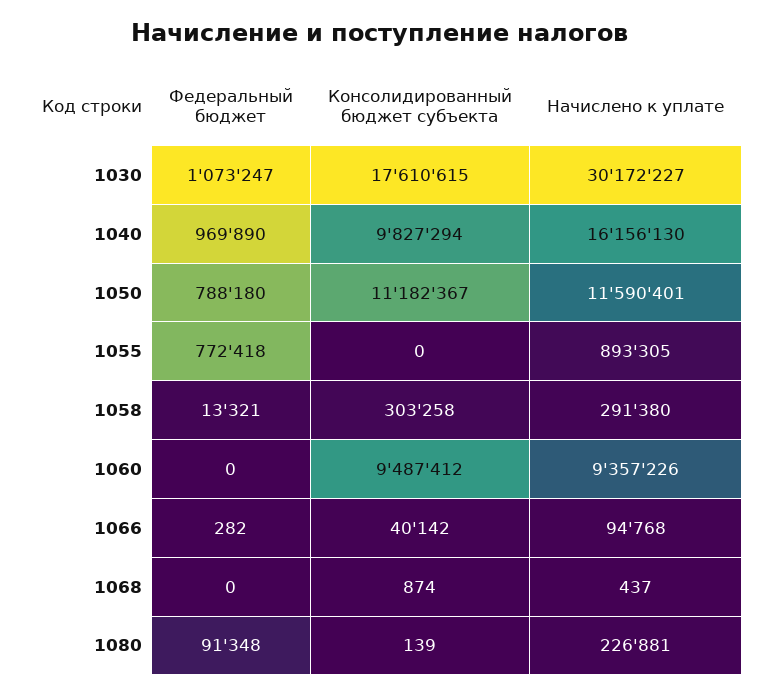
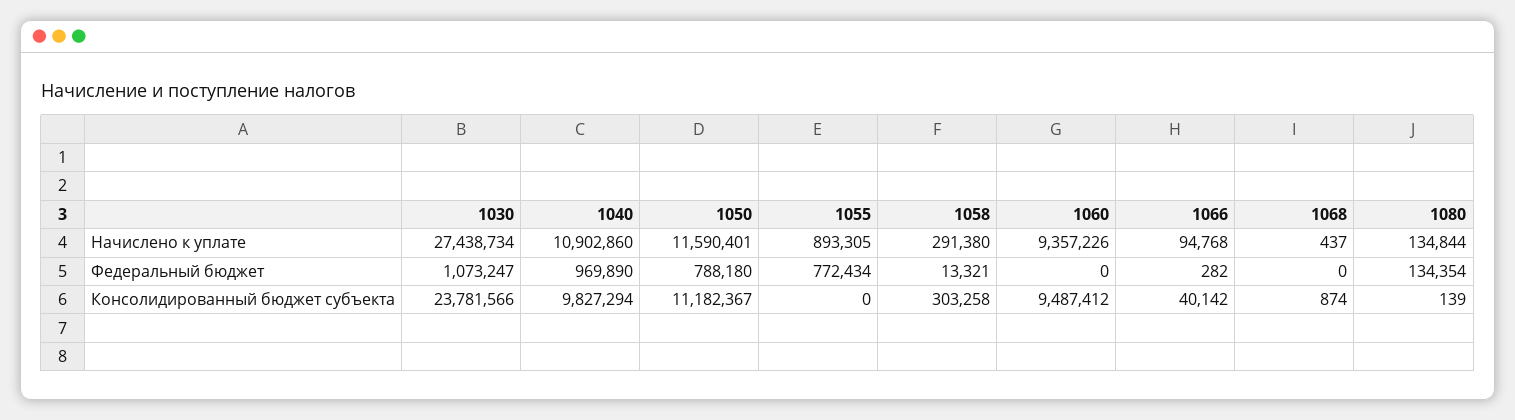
Консолидированный бюджет субъекта, 1030: 17610615 -> 23781566
Начислено к уплате, 1030: 30172227 -> 27438734
Начислено к уплате, 1040: 16156130 -> 10902860
Федеральный бюджет, 1055: 772418 -> 772434
Федеральный бюджет, 1080: 91348 -> 134354
Начислено к уплате, 1080: 226881 -> 134844

